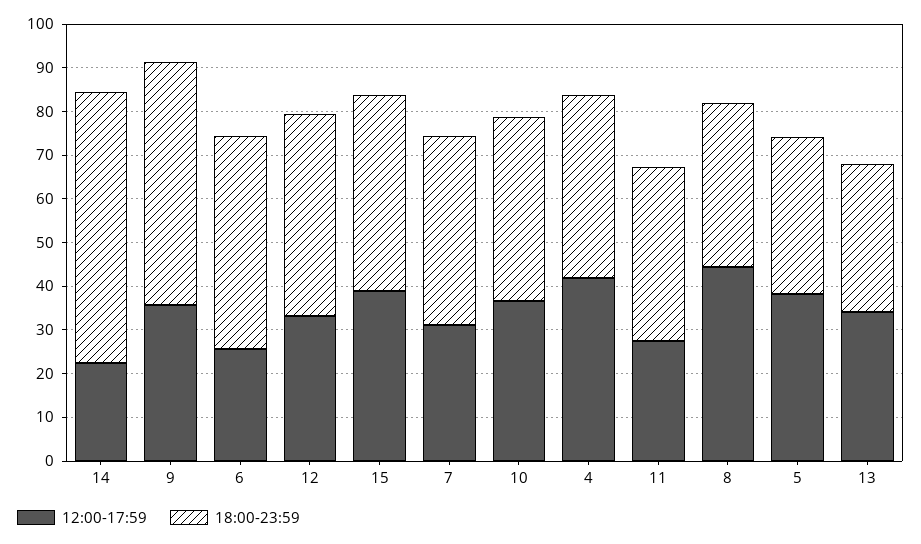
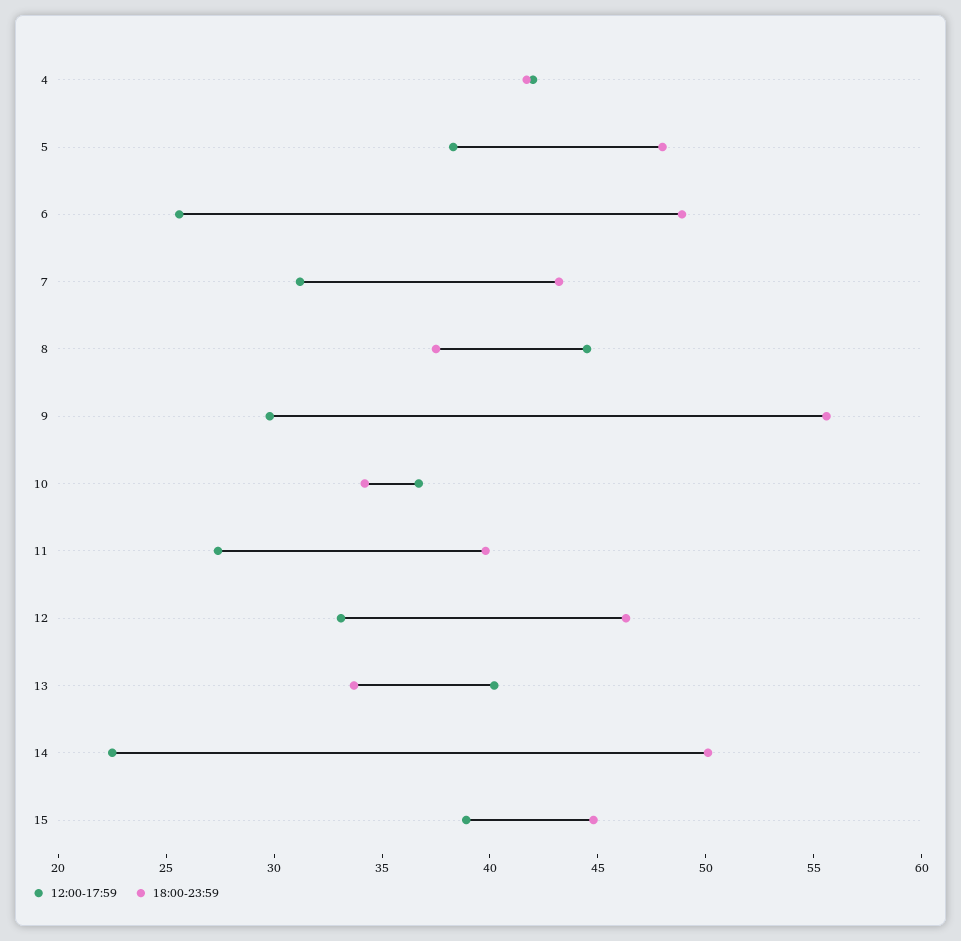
18:00-23:59, 14: 62 -> 50
12:00-17:59, 9: 36 -> 30
18:00-23:59, 10: 42 -> 34
18:00-23:59, 5: 36 -> 48
12:00-17:59, 13: 34 -> 40

